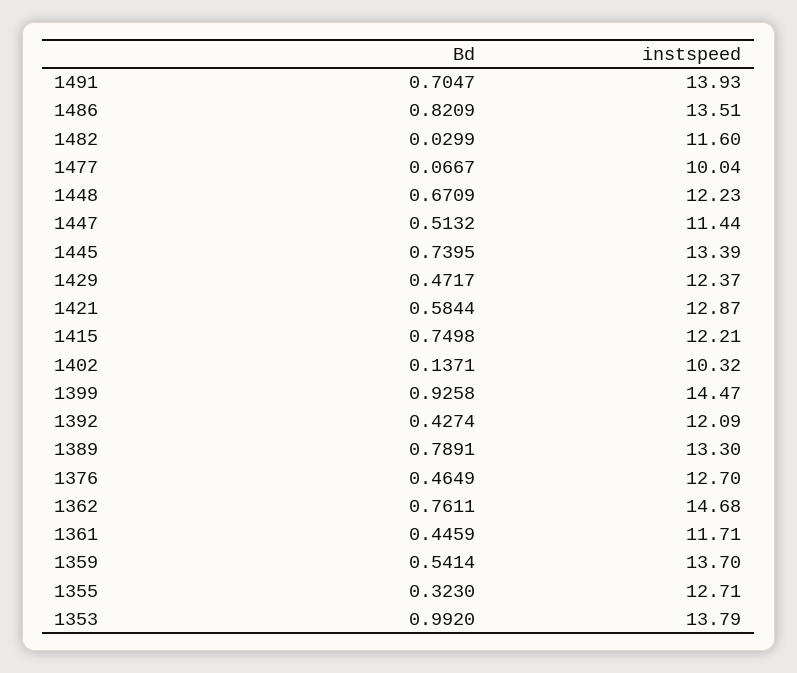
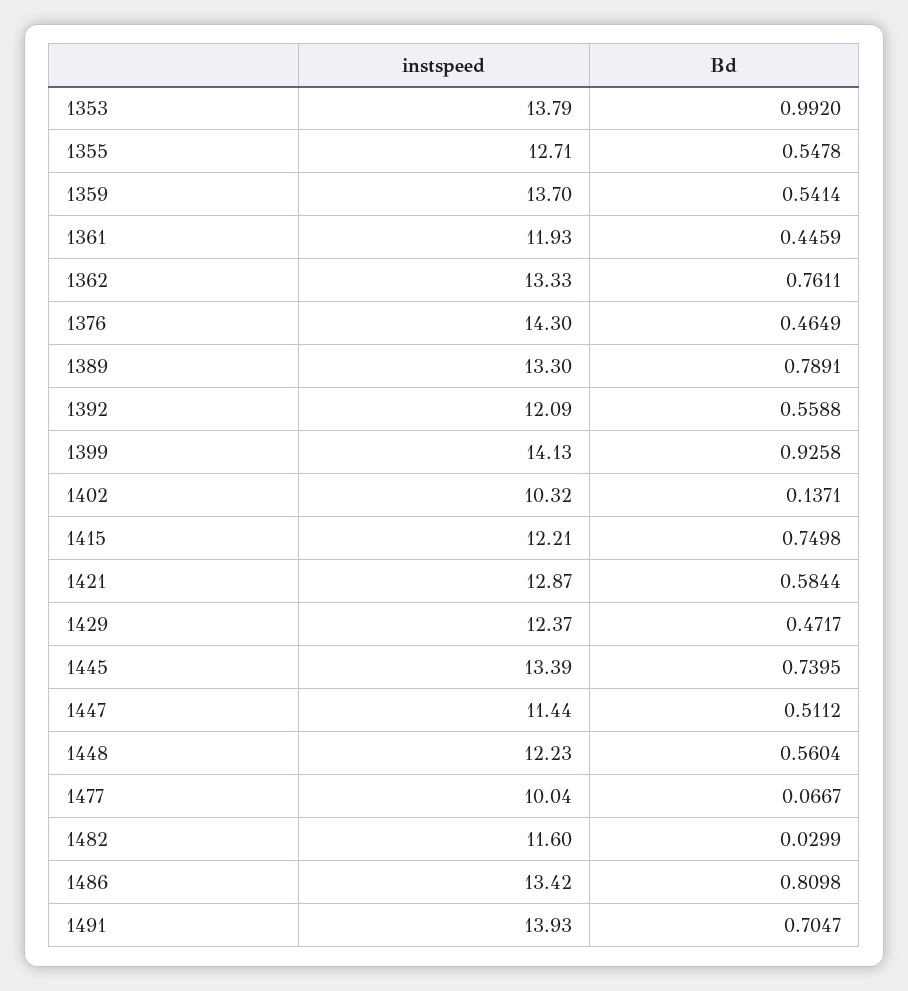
Bd, 1486: 0.8209 -> 0.8098
instspeed, 1486: 13.51 -> 13.42
Bd, 1448: 0.6709 -> 0.5604
Bd, 1447: 0.5132 -> 0.5112
instspeed, 1399: 14.47 -> 14.13
Bd, 1392: 0.4274 -> 0.5588
instspeed, 1376: 12.7 -> 14.3
instspeed, 1362: 14.68 -> 13.33
instspeed, 1361: 11.71 -> 11.93
Bd, 1355: 0.323 -> 0.5478

